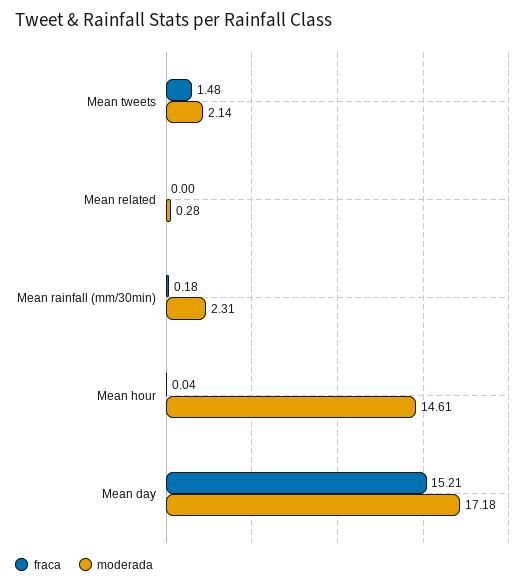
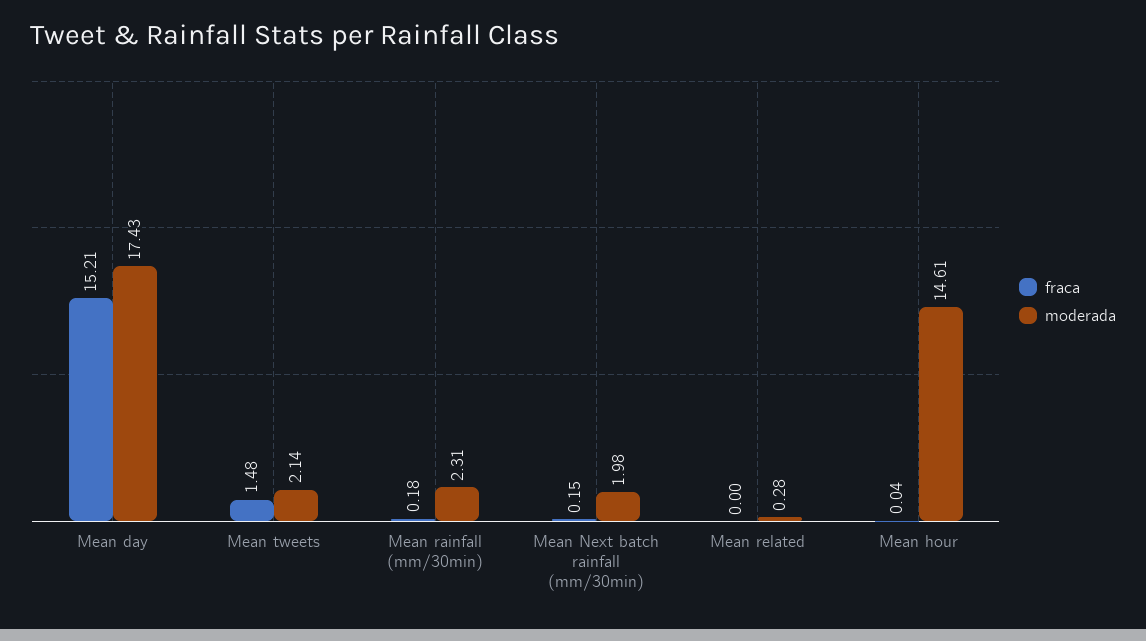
moderada, Mean day: 17.18 -> 17.43
fraca, Mean Next batch rainfall (mm/30min): none -> 0.15
moderada, Mean Next batch rainfall (mm/30min): none -> 1.98

